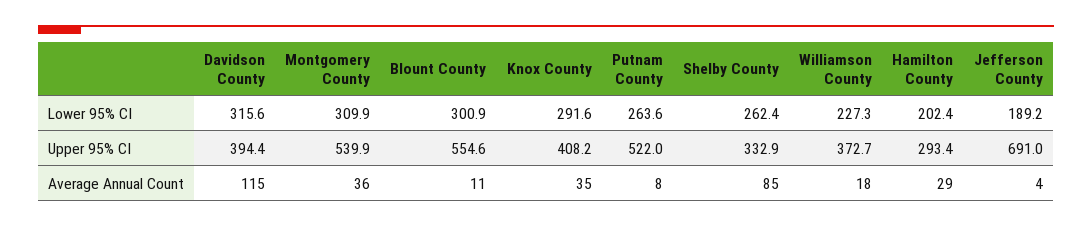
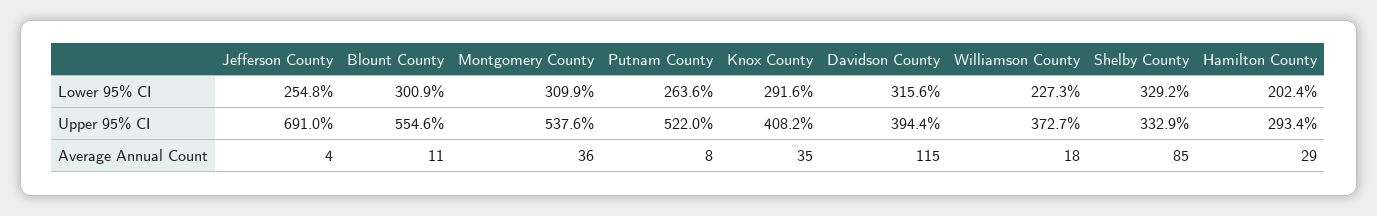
Shelby County, Lower 95% CI: 262.4 -> 329.2
Jefferson County, Lower 95% CI: 189.2 -> 254.8
Montgomery County, Upper 95% CI: 539.9 -> 537.6

